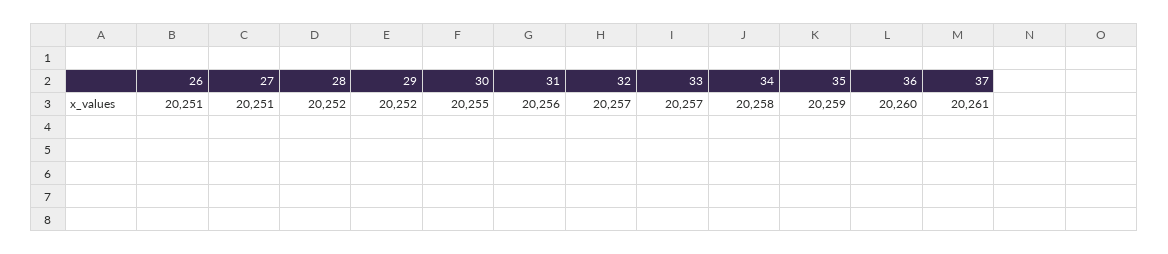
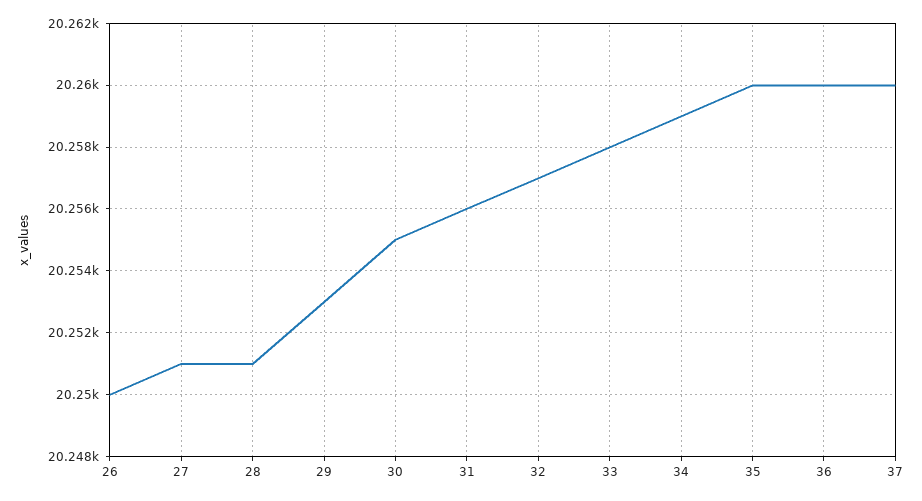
26: 20251 -> 20250
28: 20252 -> 20251
29: 20252 -> 20253
33: 20257 -> 20258
34: 20258 -> 20259
35: 20259 -> 20260
37: 20261 -> 20260

